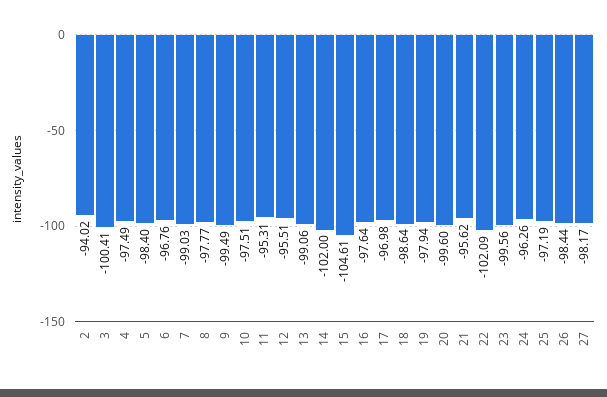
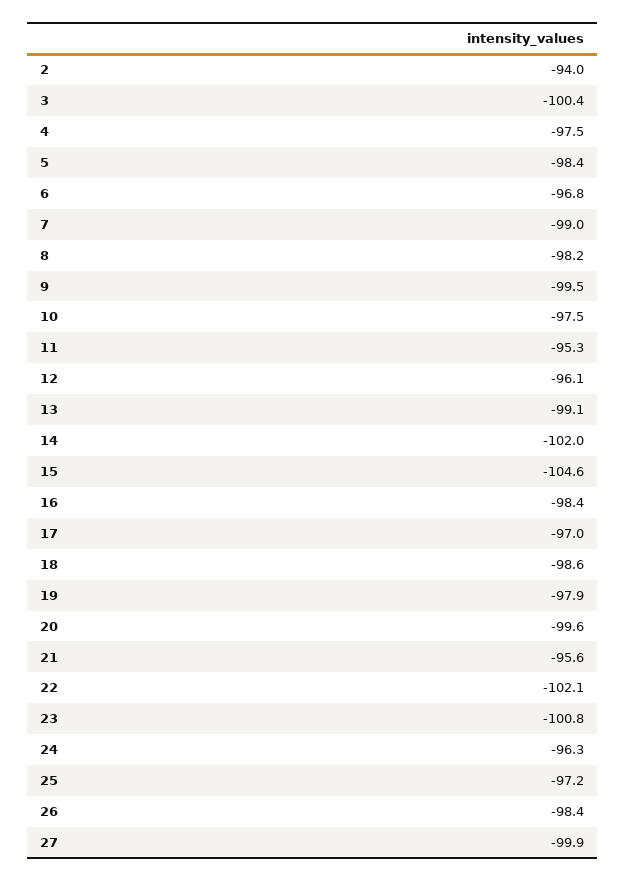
8: -97.77 -> -98.2
12: -95.51 -> -96.1
16: -97.64 -> -98.4
23: -99.56 -> -100.8
27: -98.17 -> -99.9

